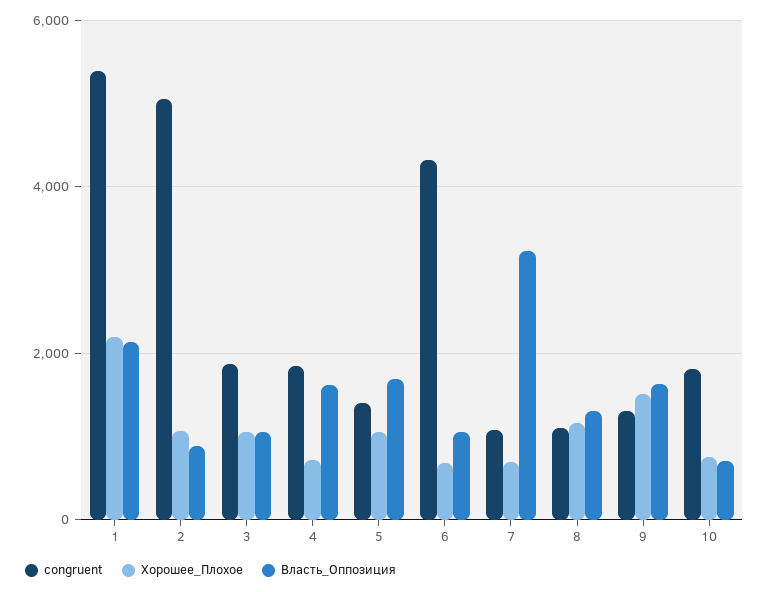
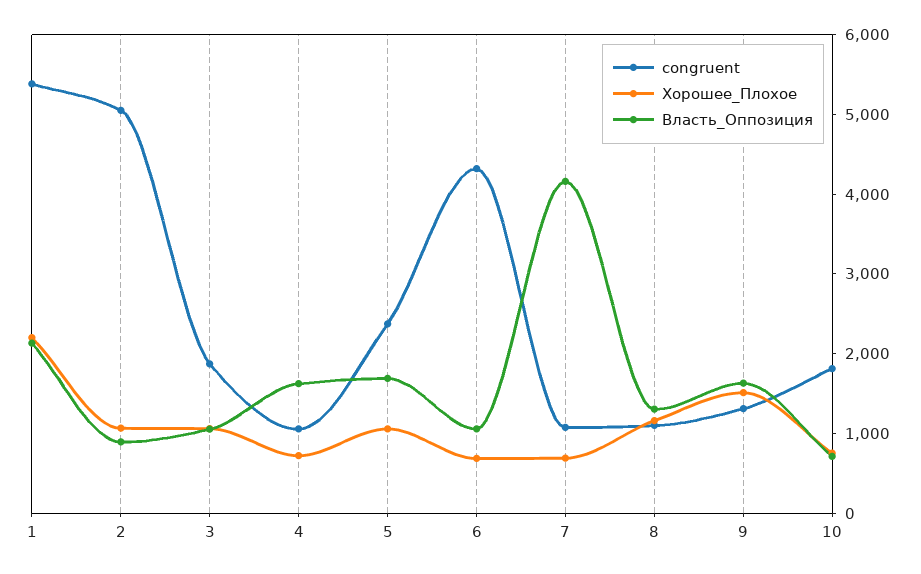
congruent, 4: 1800 -> 1000
congruent, 5: 1400 -> 2400
Власть_Оппозиция, 7: 3200 -> 4200

